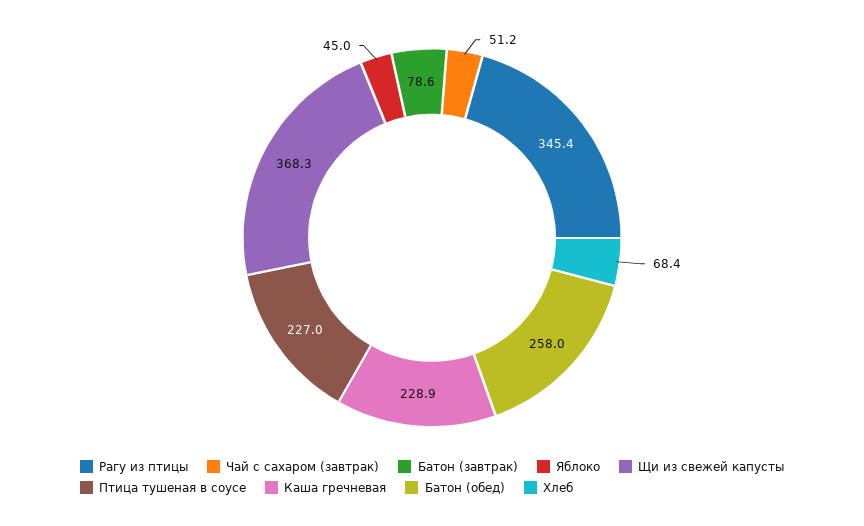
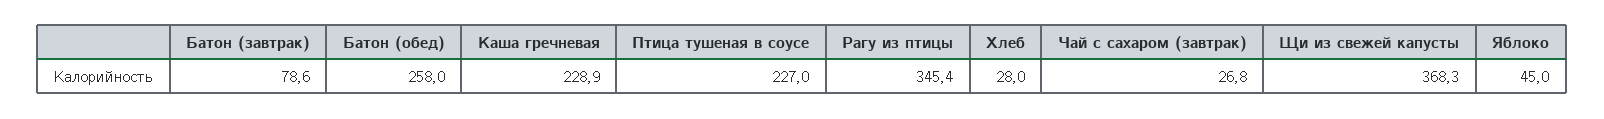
Чай с сахаром (завтрак): 51.2 -> 26.8
Хлеб: 68.4 -> 28

